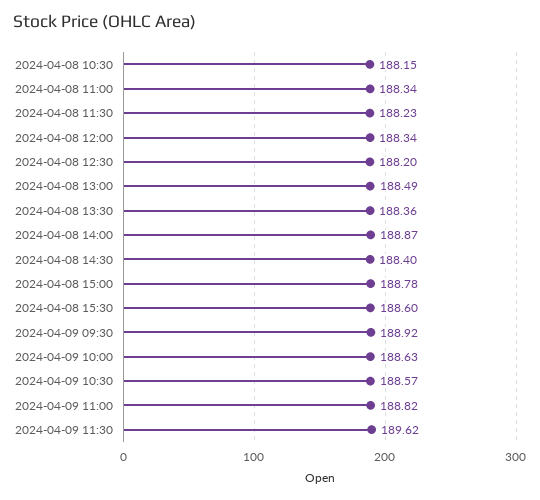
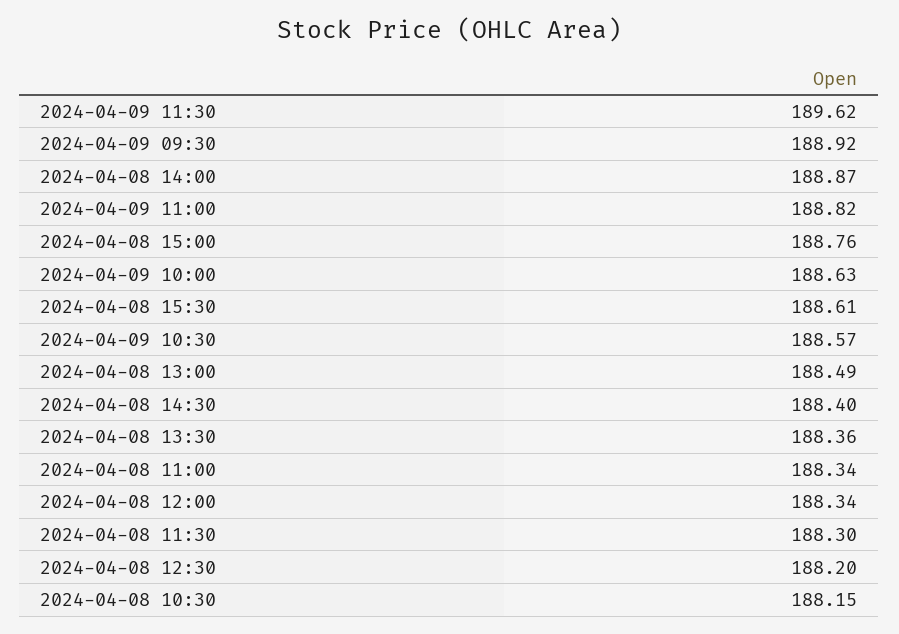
2024-04-08 11:30: 188.23 -> 188.3
2024-04-08 15:00: 188.78 -> 188.76
2024-04-08 15:30: 188.6 -> 188.61

